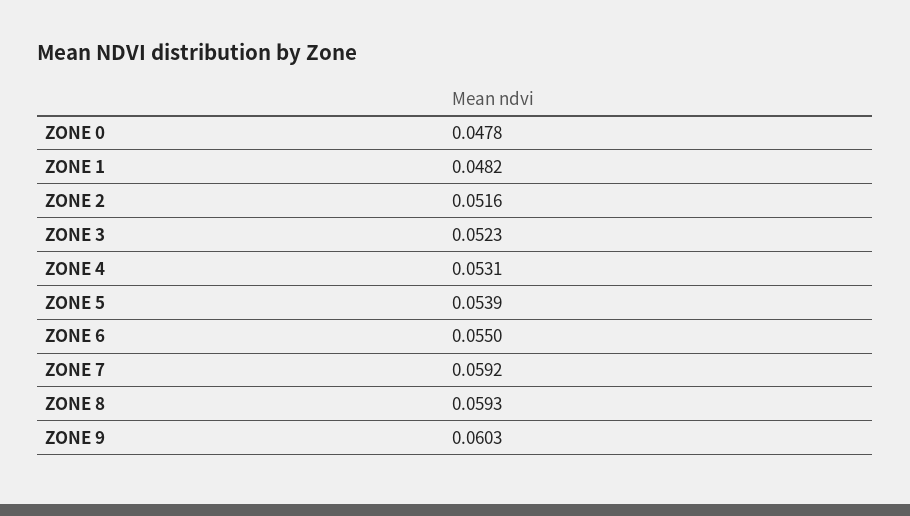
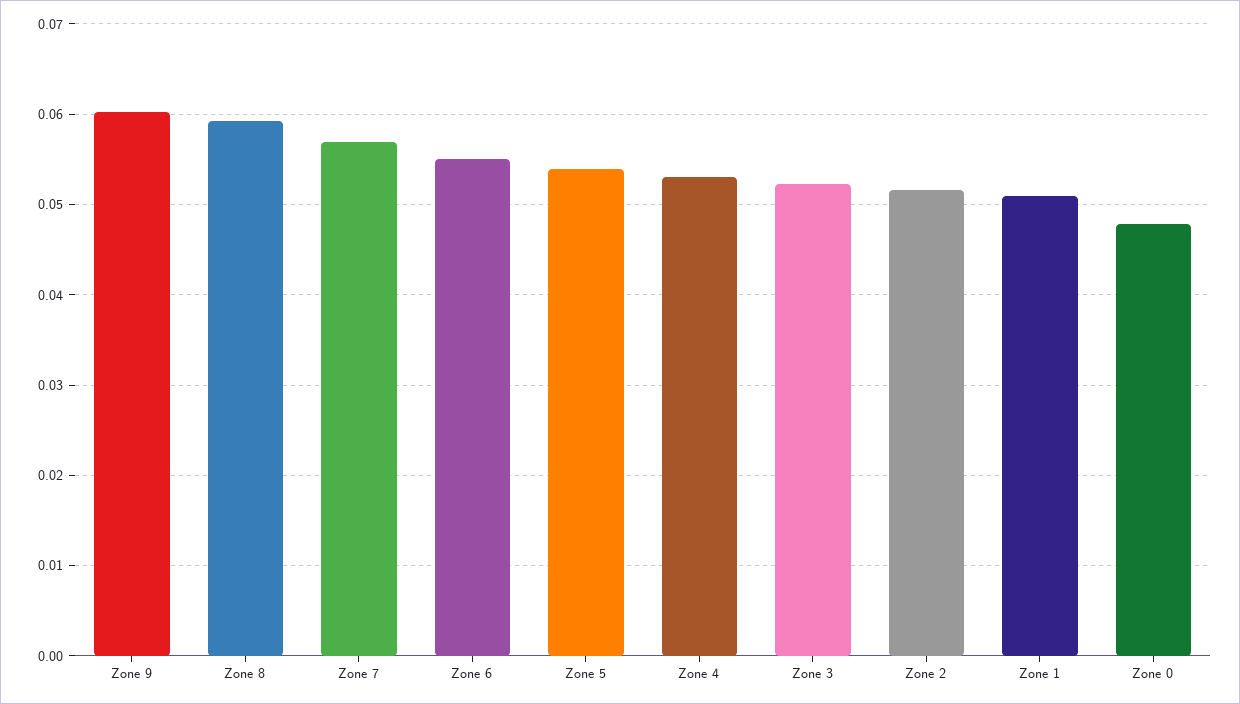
ZONE 1: 0.0482 -> 0.051
ZONE 7: 0.0592 -> 0.057

